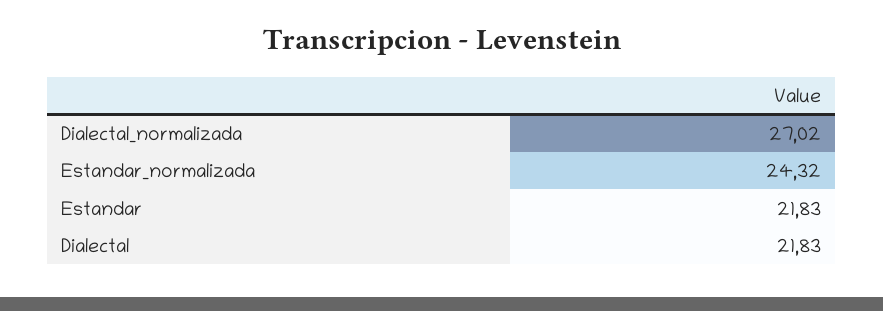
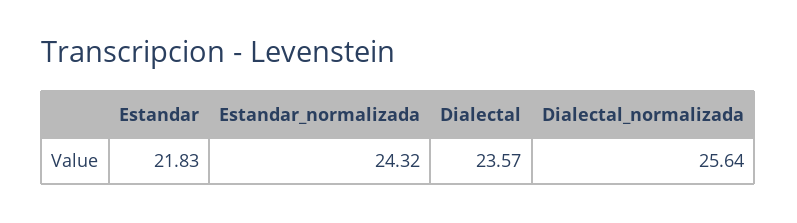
Dialectal_normalizada: 27.02 -> 25.64
Dialectal: 21.83 -> 23.57

